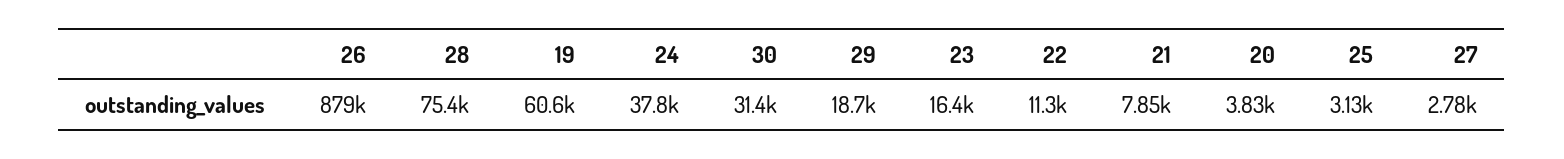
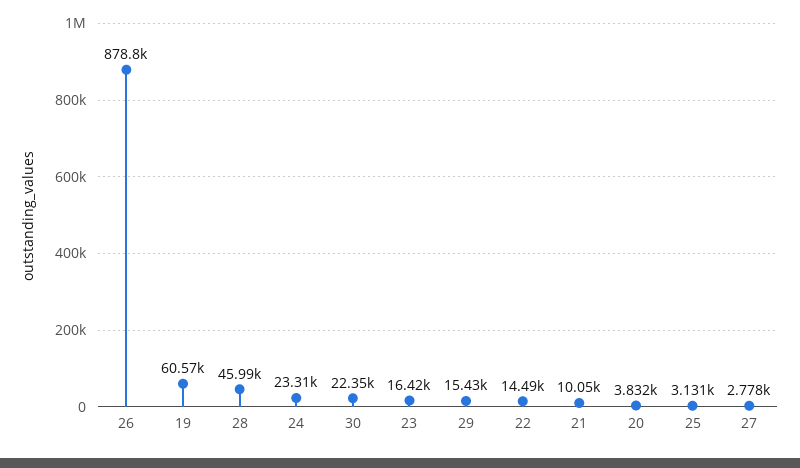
28: 75400 -> 45990
24: 37800 -> 23310
30: 31400 -> 22350
29: 18700 -> 15430
22: 11300 -> 14490
21: 7850 -> 10050

